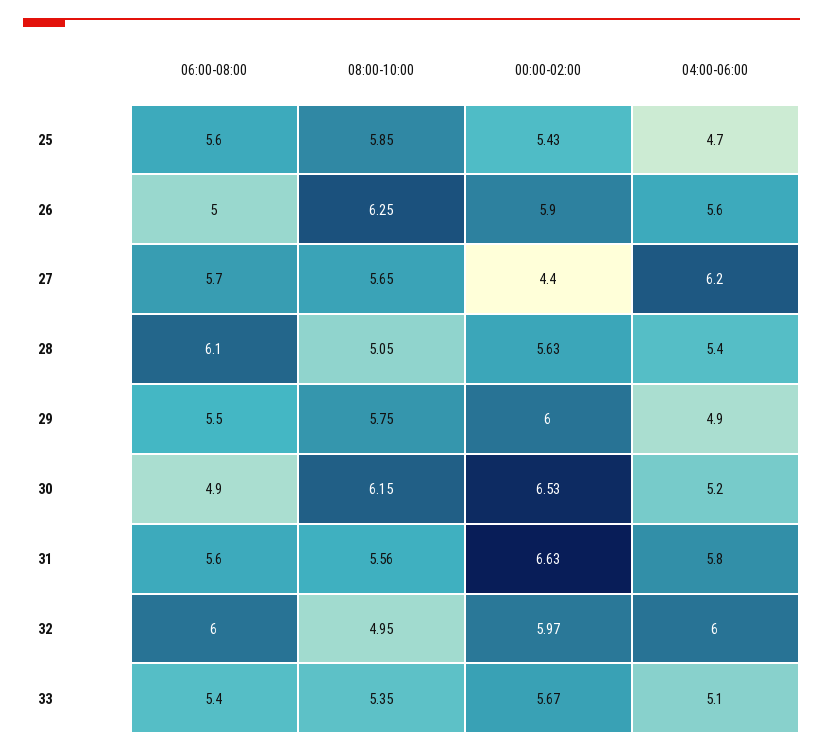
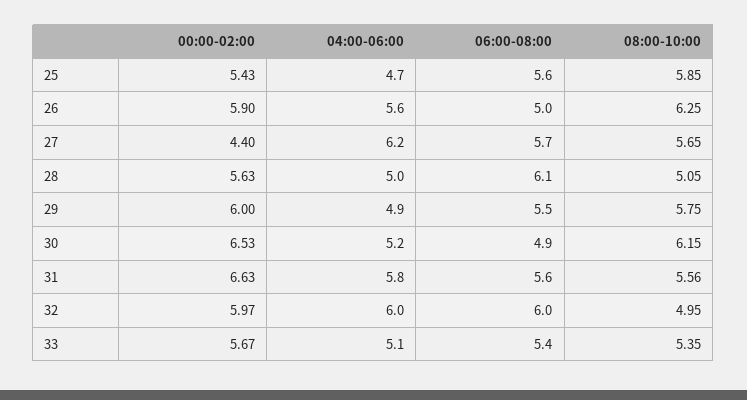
04:00-06:00, 28: 5.4 -> 5

